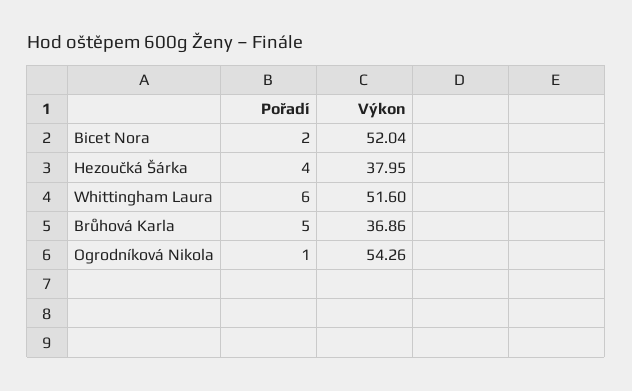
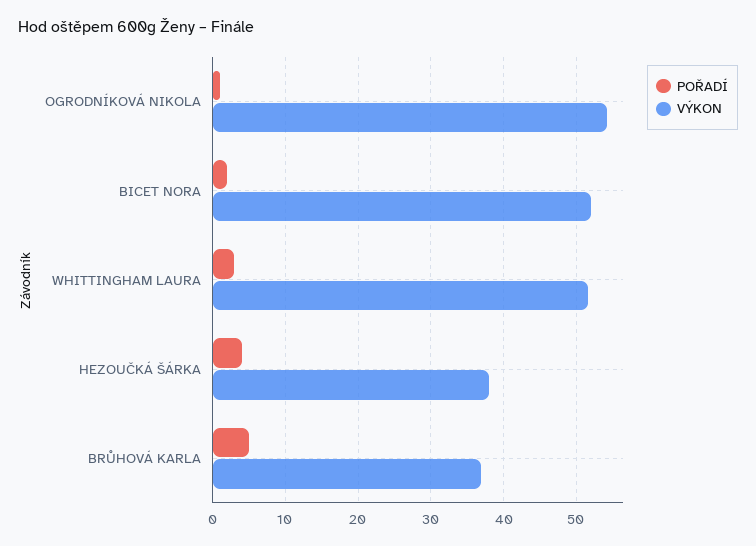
Pořadí, Whittingham Laura: 6 -> 3

